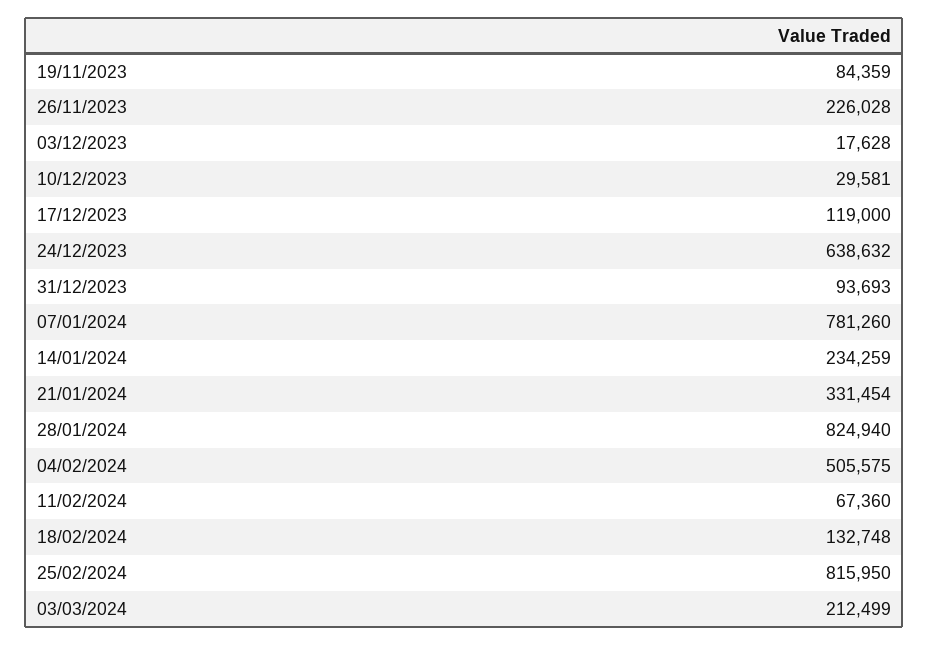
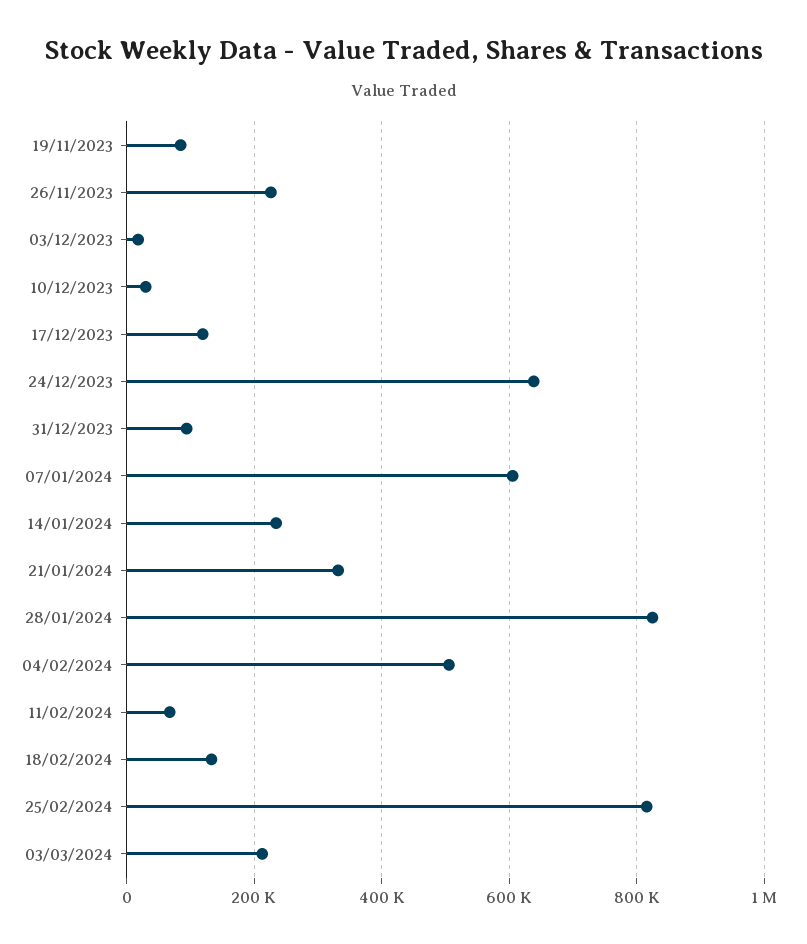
07/01/2024: 781260 -> 600000

